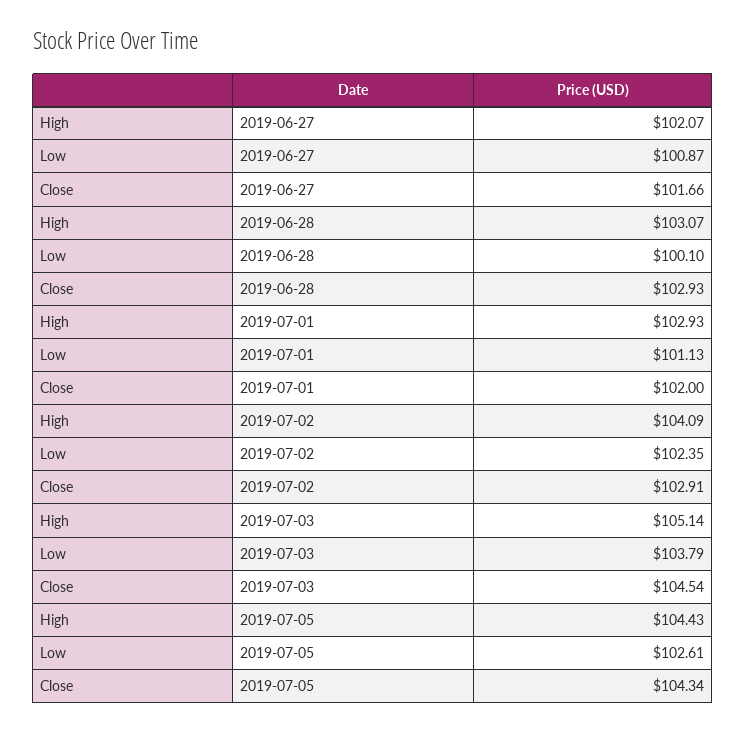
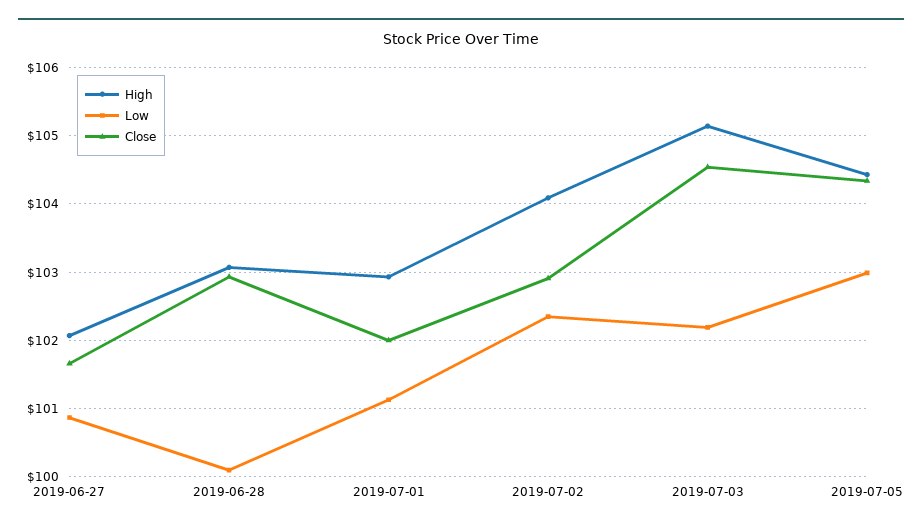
Low, 2019-07-03: 103.79 -> 102.2
Low, 2019-07-05: 102.61 -> 103

